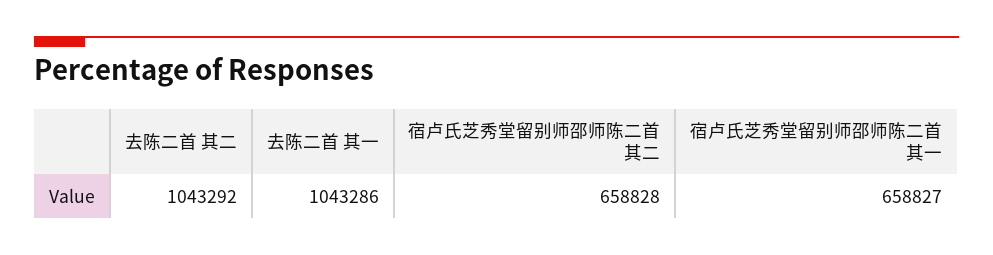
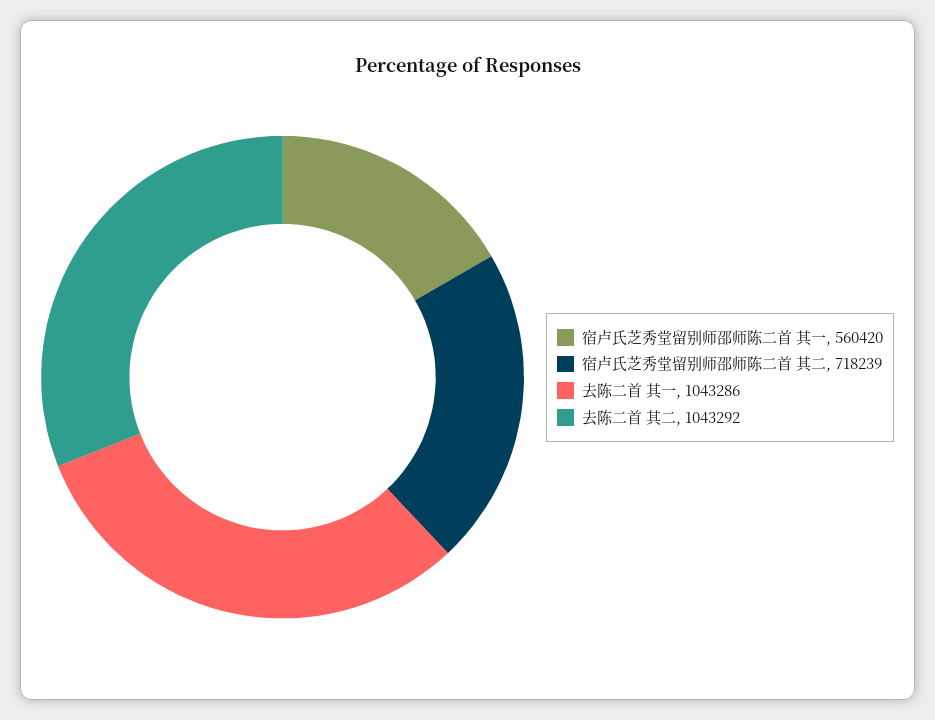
宿卢氏芝秀堂留别师邵师陈二首 其二: 658828 -> 718239
宿卢氏芝秀堂留别师邵师陈二首 其一: 658827 -> 560420

